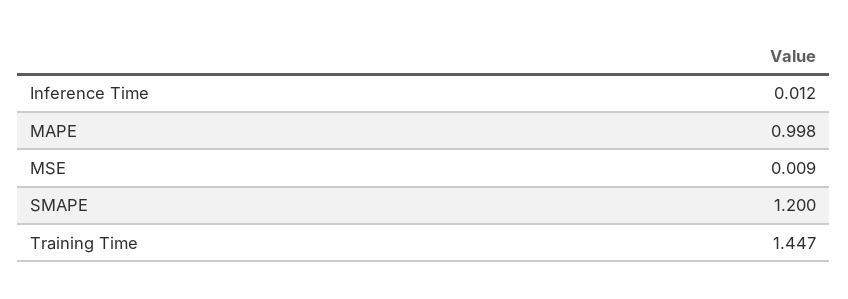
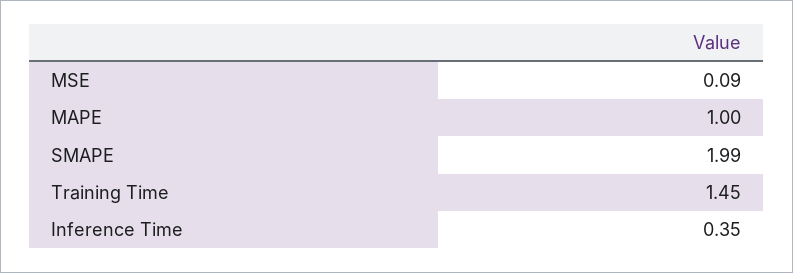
Inference Time: 0.012 -> 0.35
MSE: 0.009 -> 0.09
SMAPE: 1.2 -> 1.99

